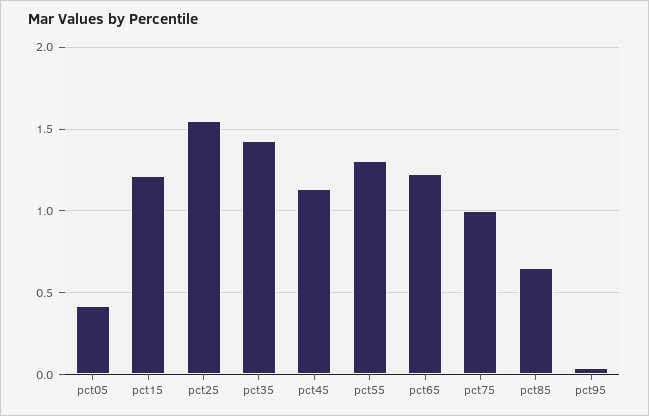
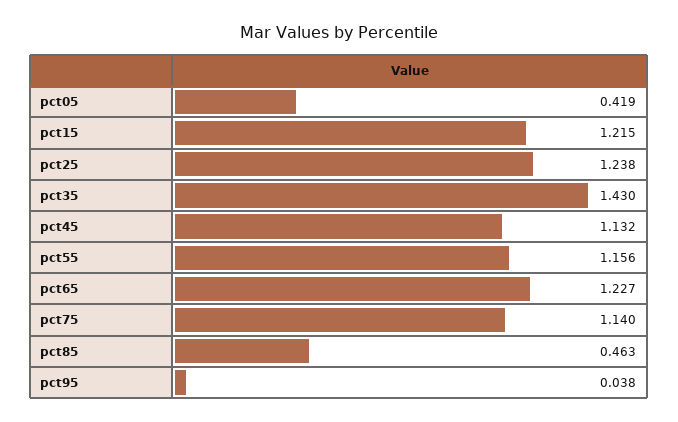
pct25: 1.55 -> 1.238
pct55: 1.3 -> 1.156
pct75: 1 -> 1.14
pct85: 0.65 -> 0.463

